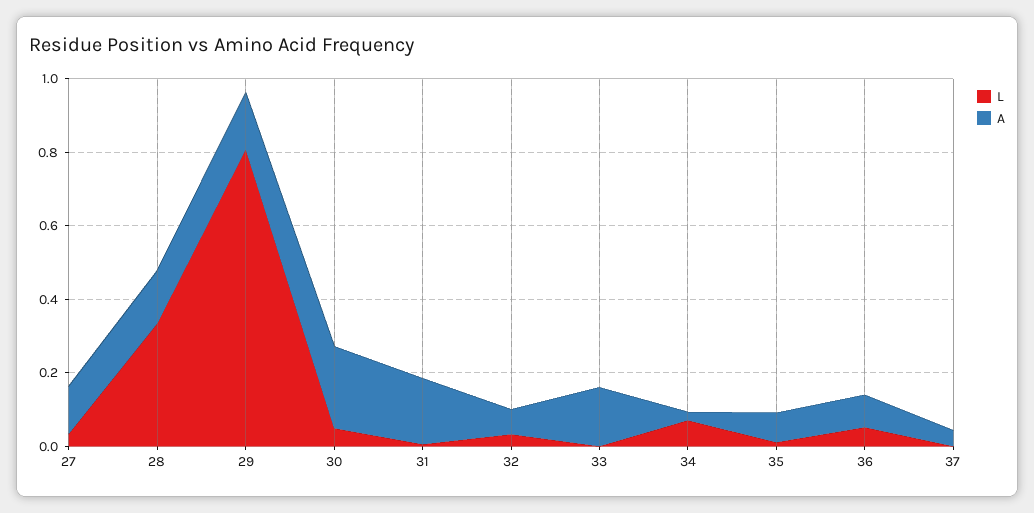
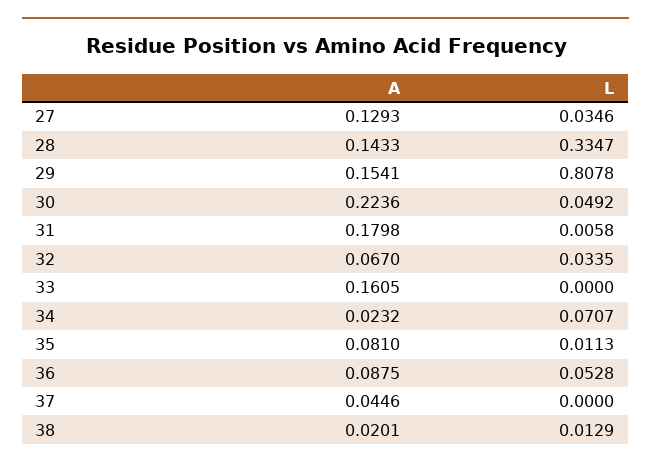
A, 38: none -> 0.0201
L, 38: none -> 0.0129

